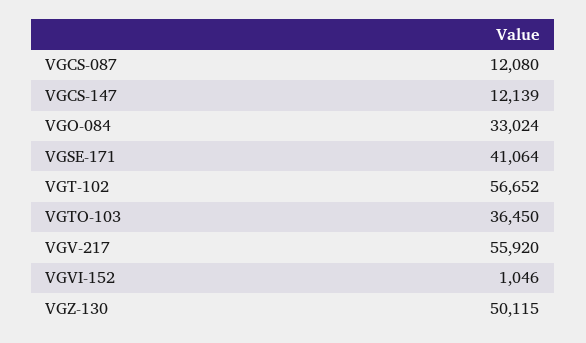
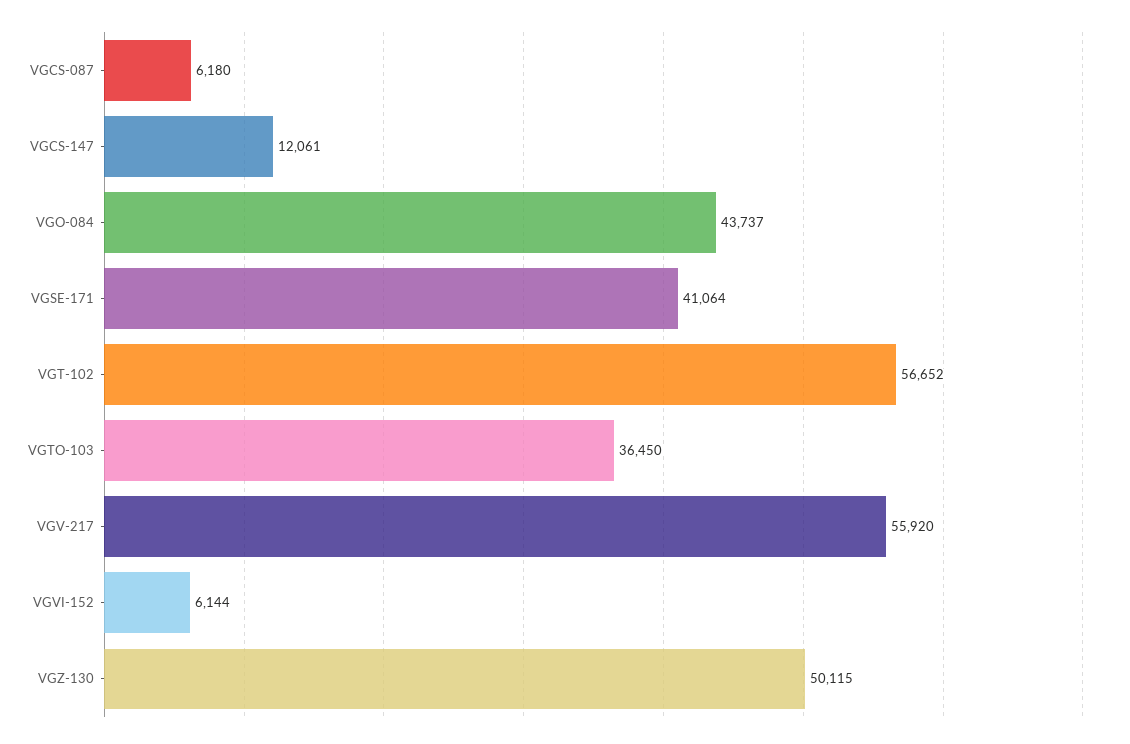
VGCS-087: 12080 -> 6180
VGCS-147: 12139 -> 12061
VGO-084: 33024 -> 43737
VGVI-152: 1046 -> 6144

